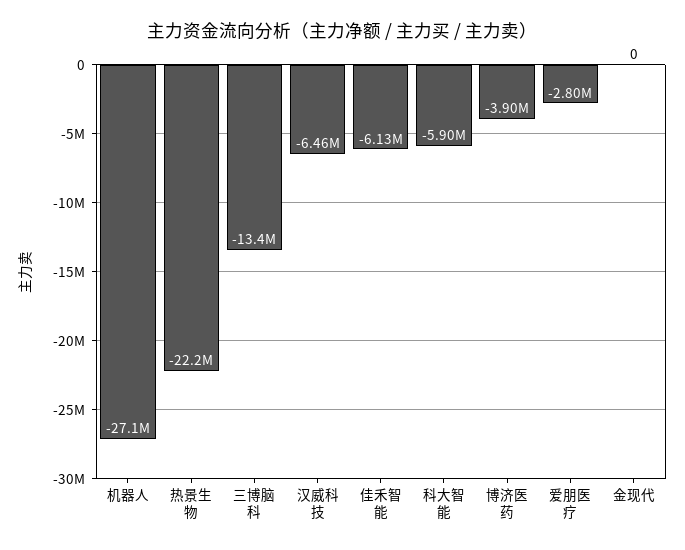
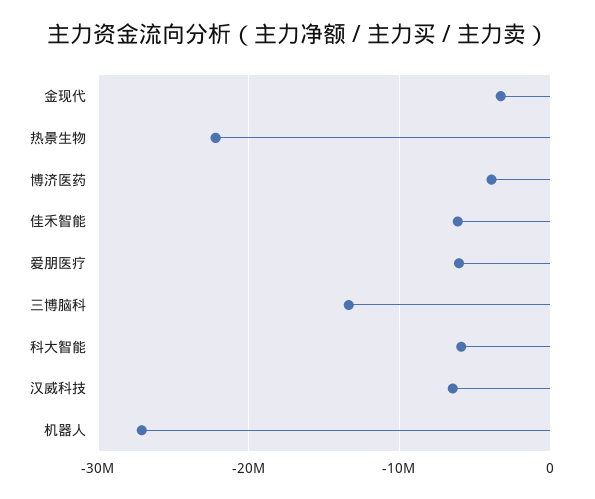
爱朋医疗: -2800000 -> -6000000
金现代: 0 -> -3000000

